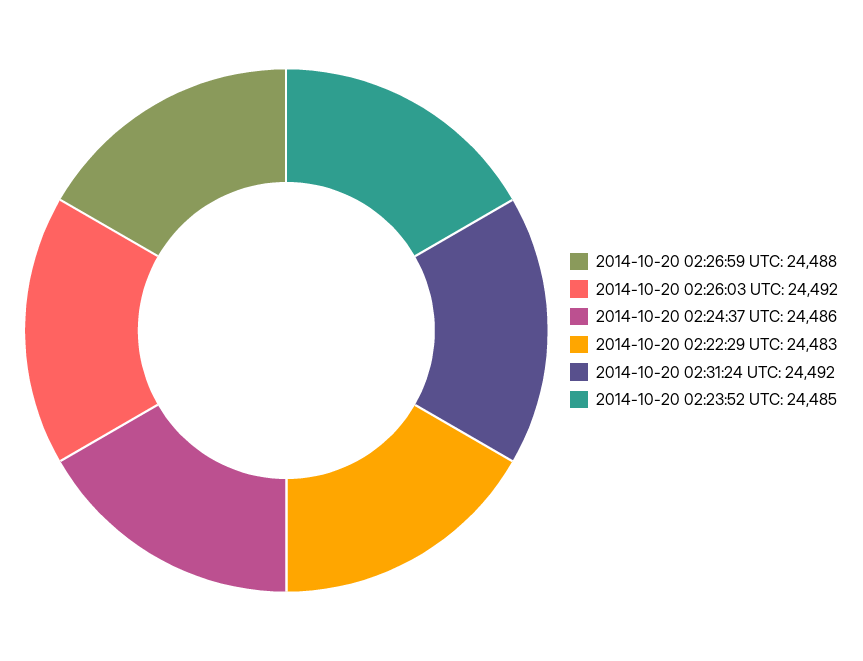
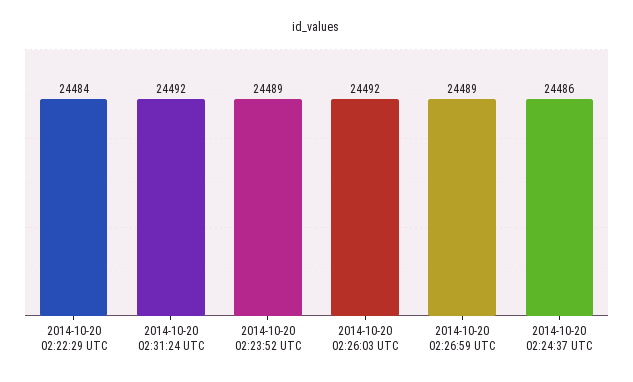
2014-10-20 02:26:59 UTC: 24488 -> 24489
2014-10-20 02:22:29 UTC: 24483 -> 24484
2014-10-20 02:23:52 UTC: 24485 -> 24489

